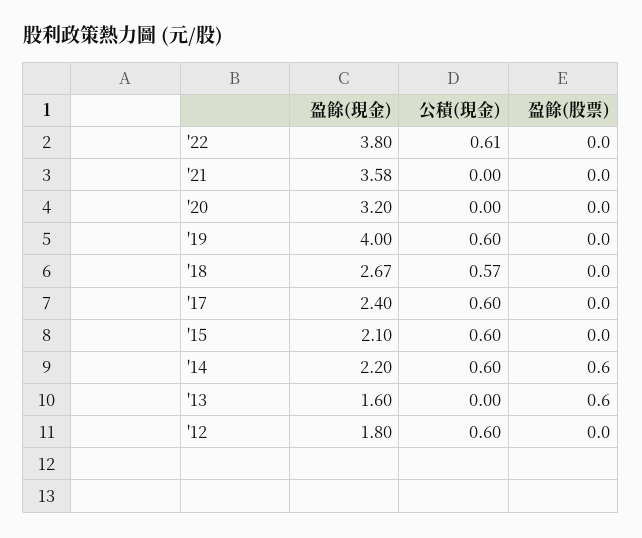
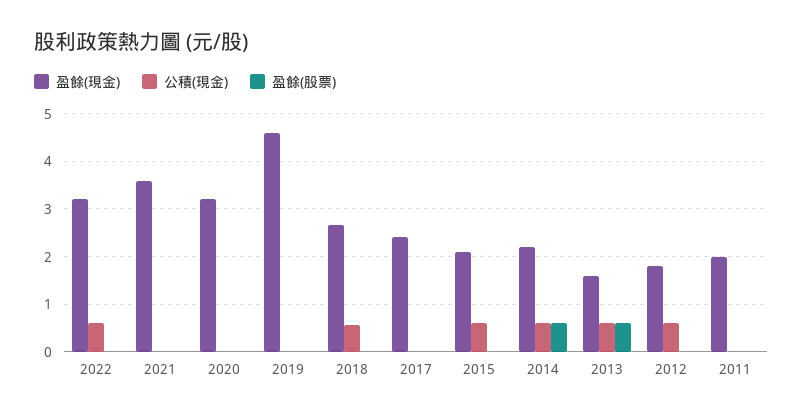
盈餘(現金), '22: 3.8 -> 3.2
盈餘(現金), '19: 4 -> 4.6
公積(現金), '19: 0.6 -> 0
公積(現金), '17: 0.6 -> 0
公積(現金), '13: 0 -> 0.6
盈餘(現金), 2011: none -> 2
公積(現金), 2011: none -> 0
盈餘(股票), 2011: none -> 0

